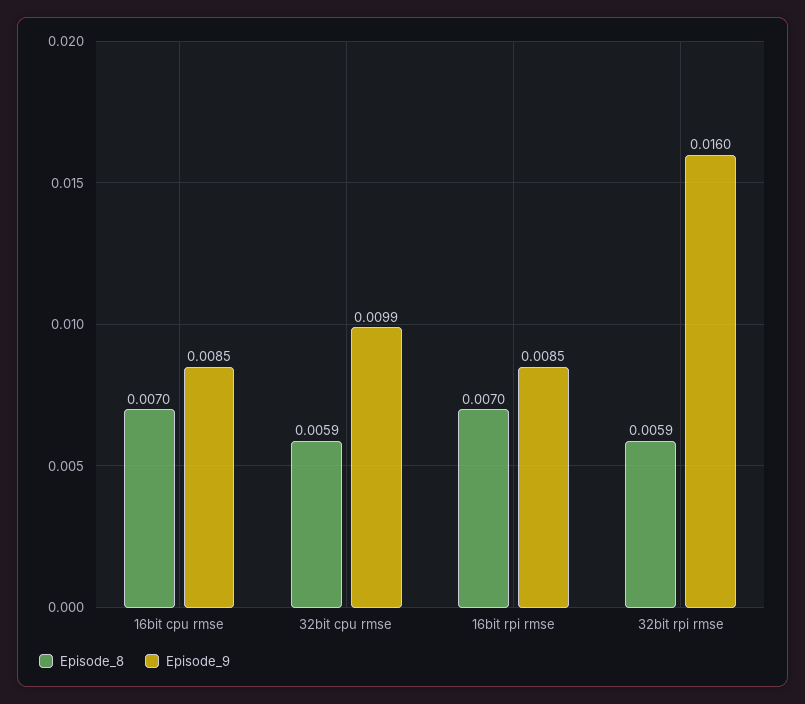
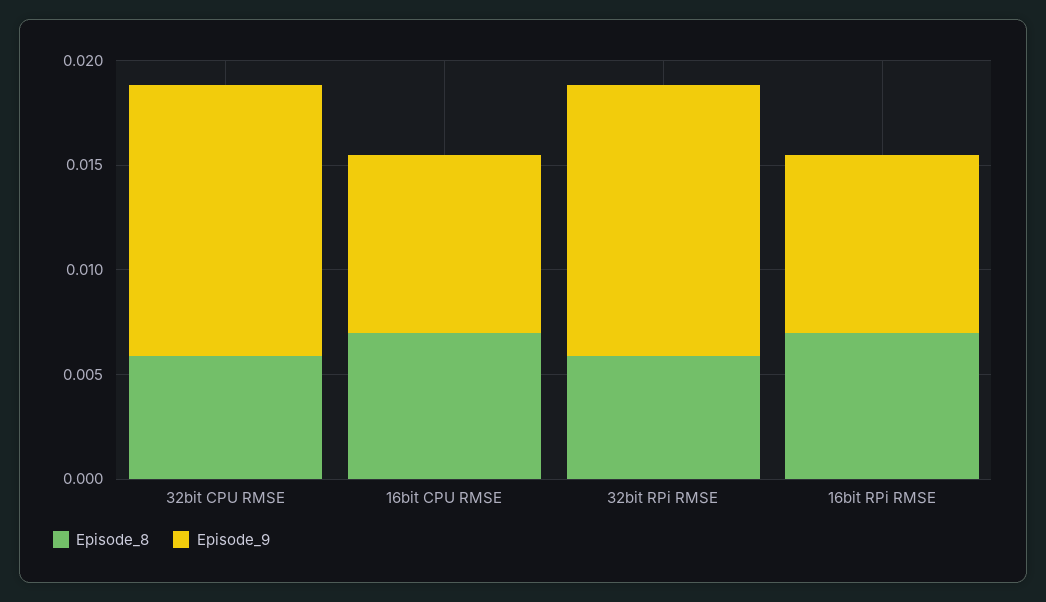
Episode_9, 32bit cpu rmse: 0.0099 -> 0.013
Episode_9, 32bit rpi rmse: 0.016 -> 0.013

